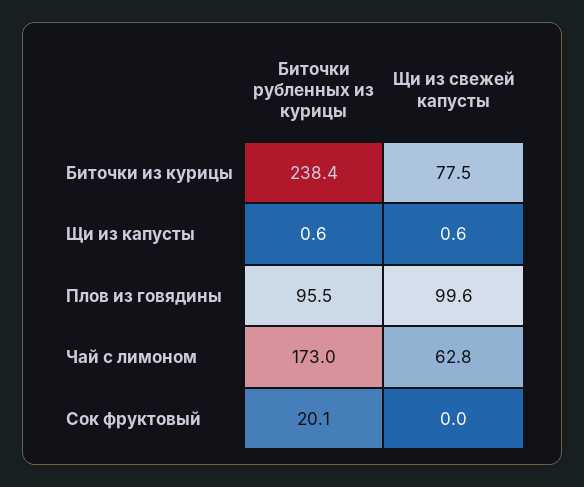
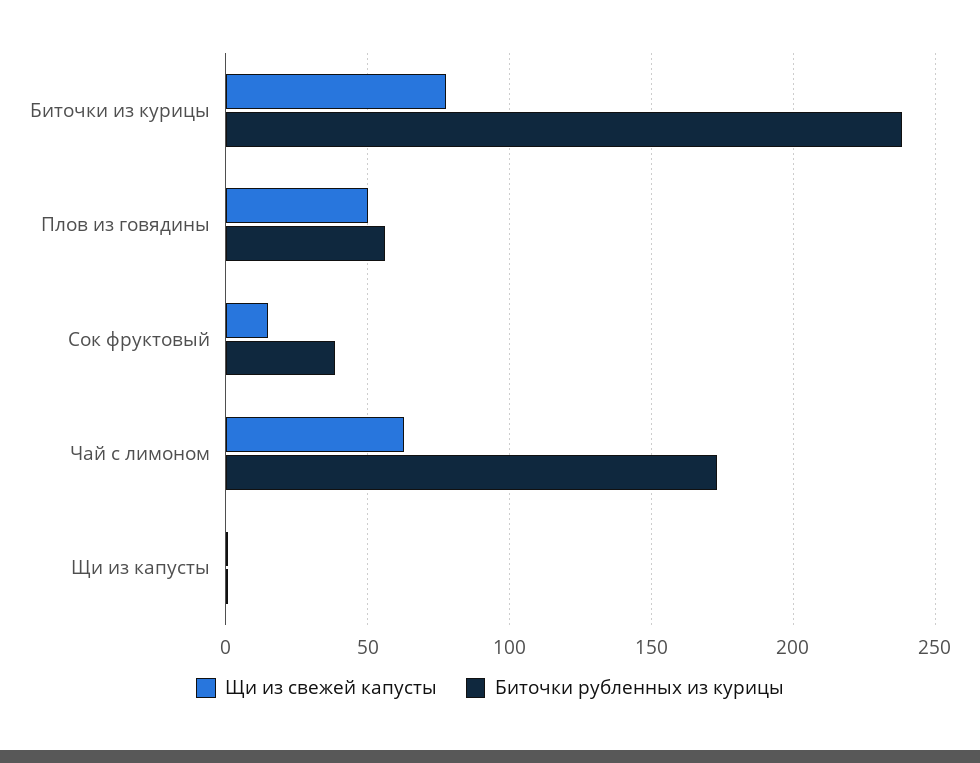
Биточки рубленных из курицы, Плов из говядины: 95.5 -> 55
Щи из свежей капусты, Плов из говядины: 99.6 -> 50
Биточки рубленных из курицы, Сок фруктовый: 20.1 -> 40
Щи из свежей капусты, Сок фруктовый: 0 -> 15

